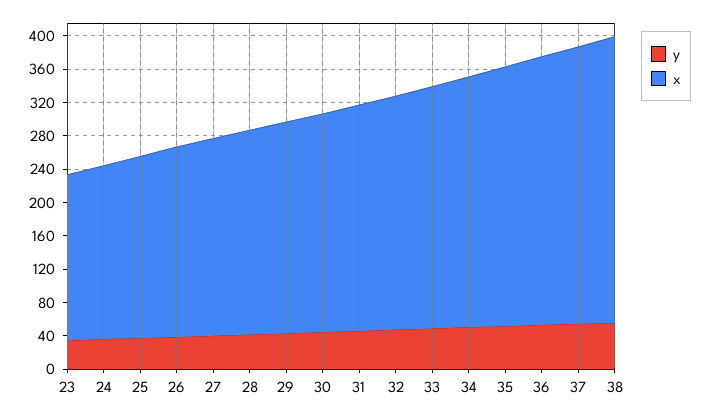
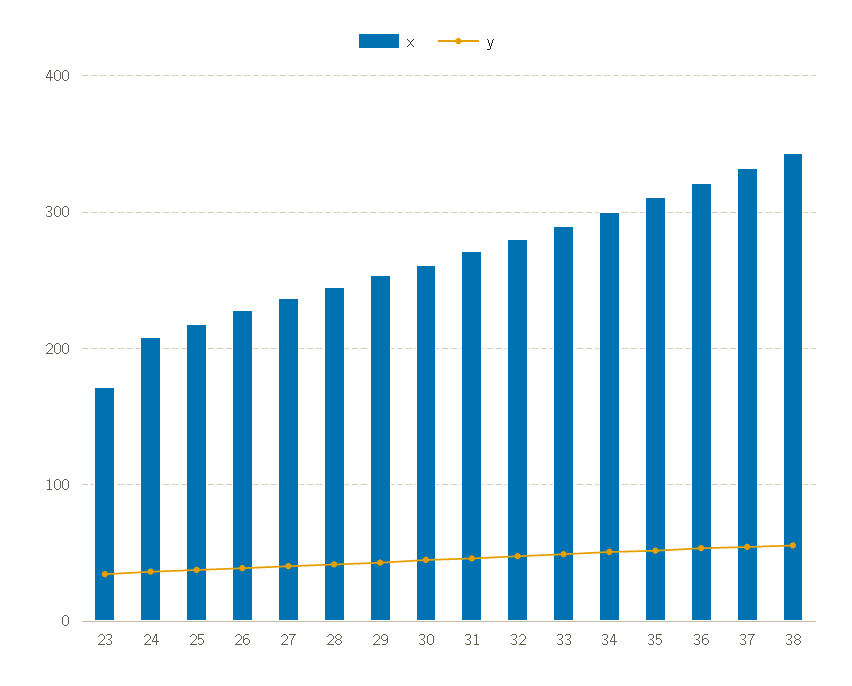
x, 23: 200 -> 170

